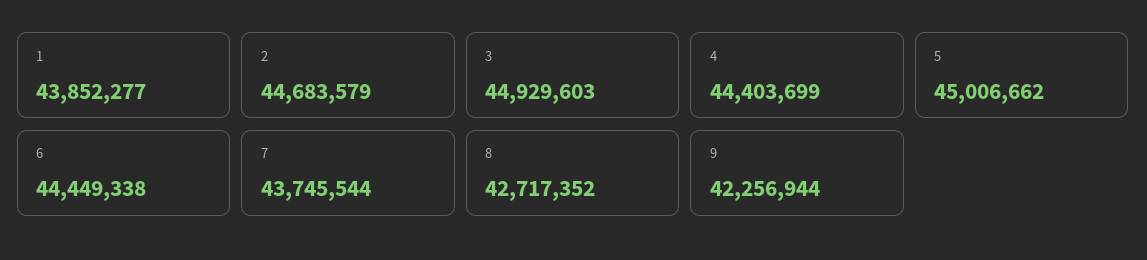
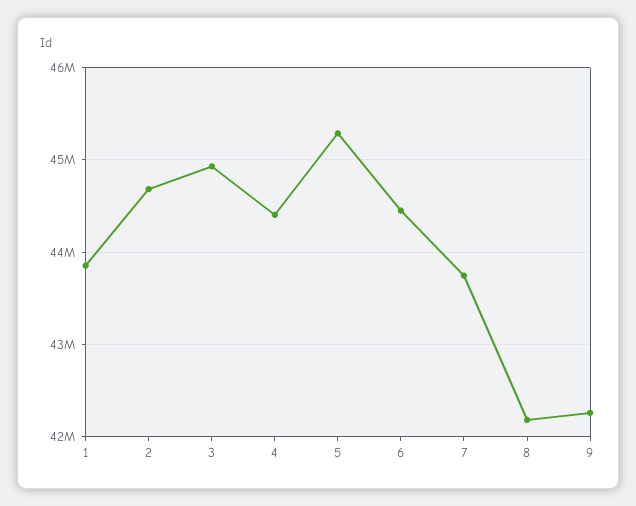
5: 45006662 -> 45300000
8: 42717352 -> 42200000

